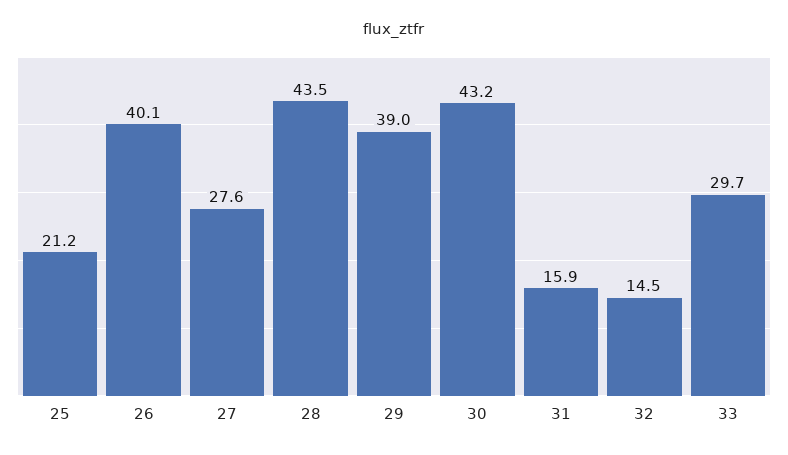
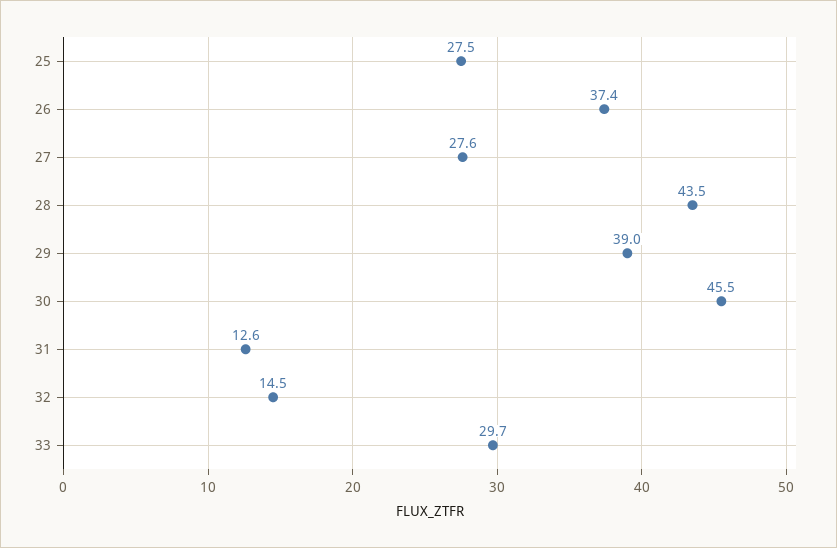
25: 21.2 -> 27.5
26: 40.1 -> 37.4
30: 43.2 -> 45.5
31: 15.9 -> 12.6

